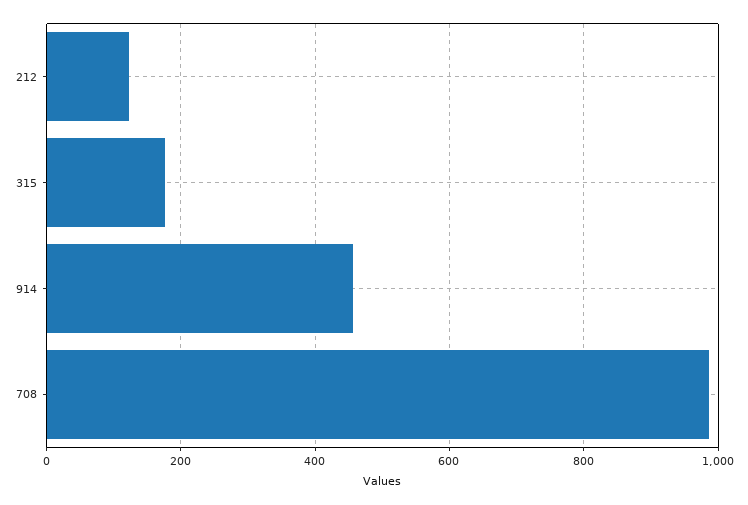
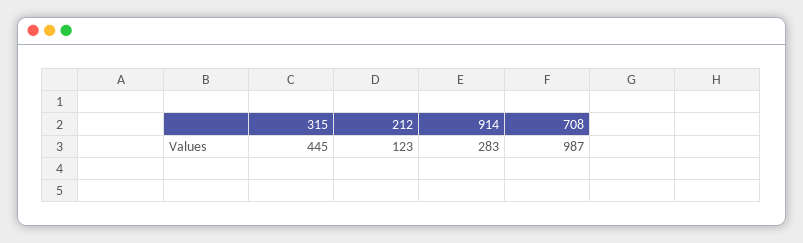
315: 180 -> 445
914: 460 -> 283

